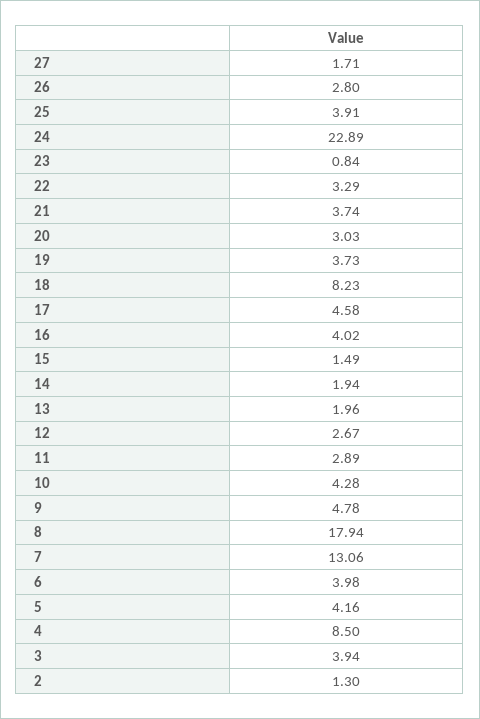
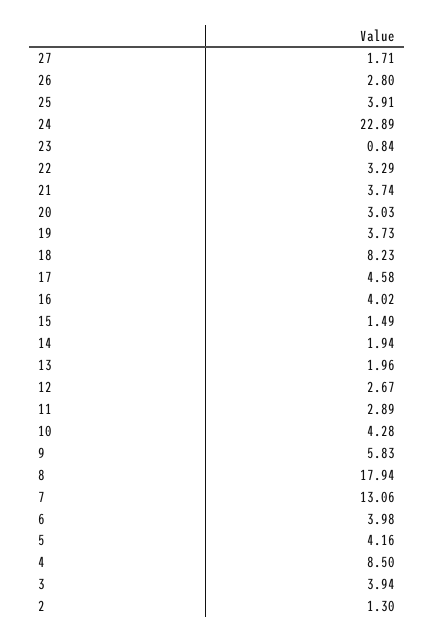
9: 4.78 -> 5.83

